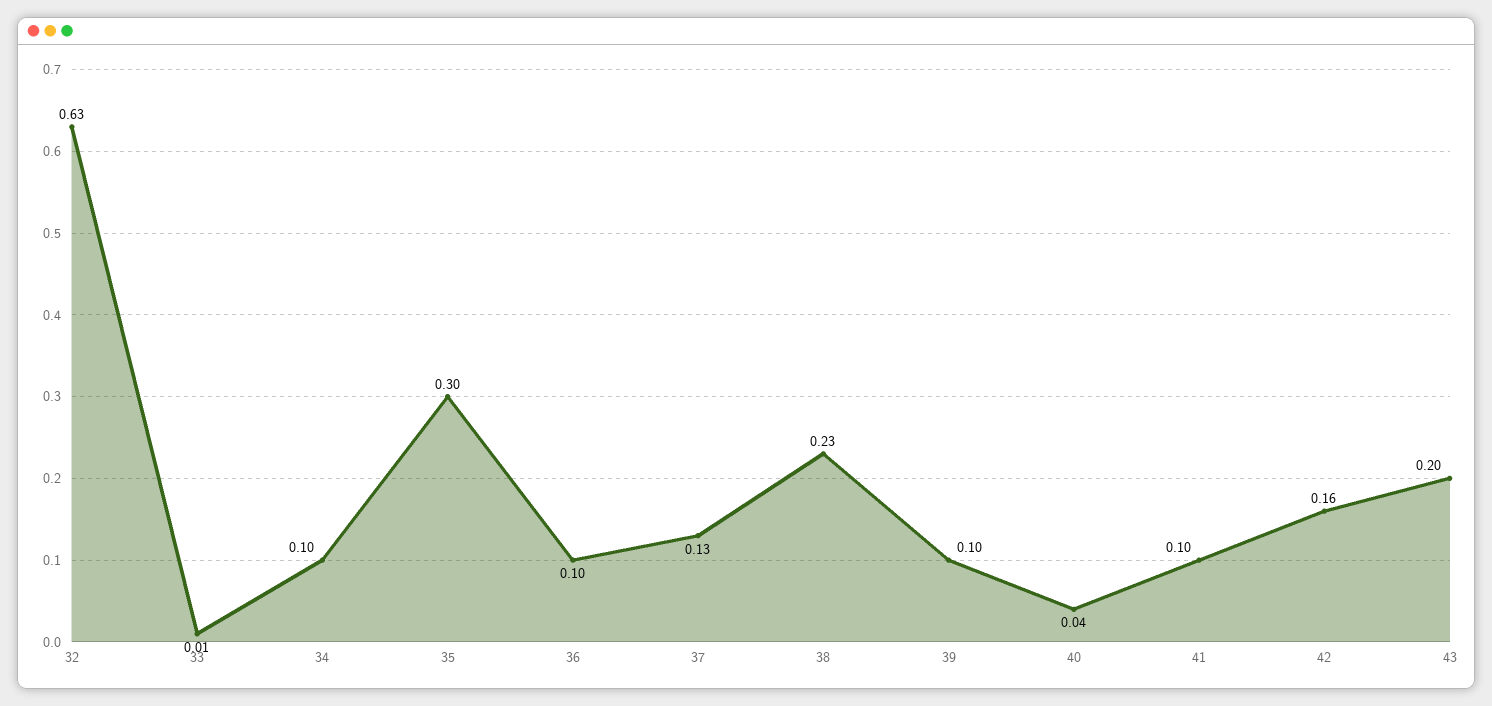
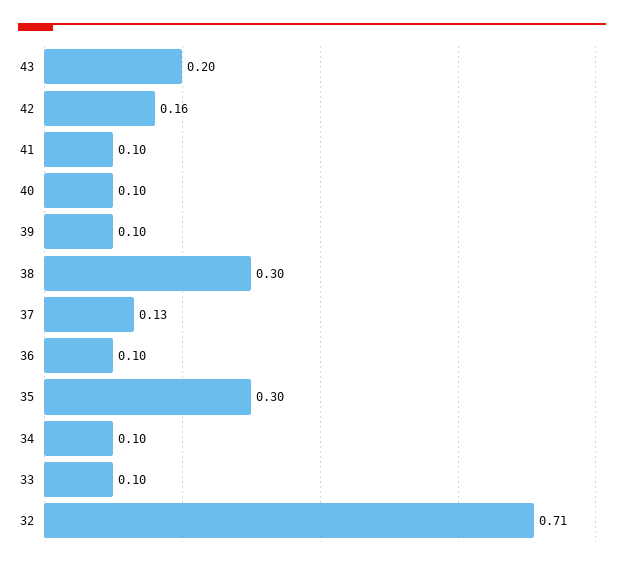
32: 0.63 -> 0.71
33: 0.01 -> 0.1
38: 0.23 -> 0.3
40: 0.04 -> 0.1

